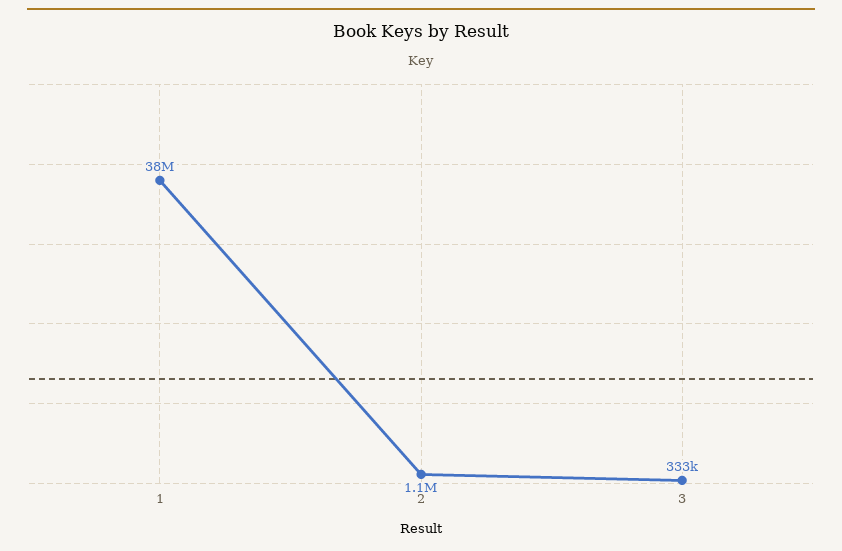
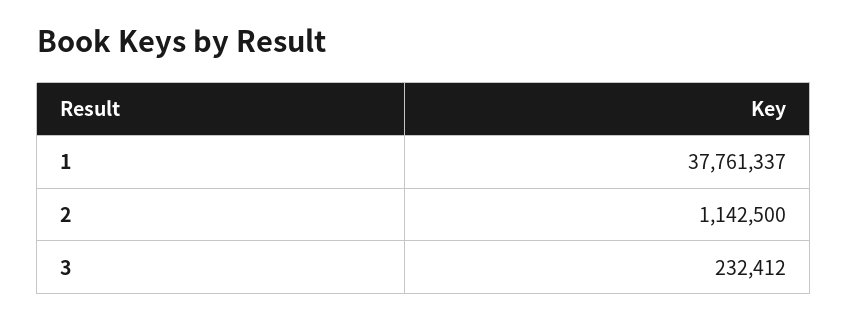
3: 333000 -> 232412

